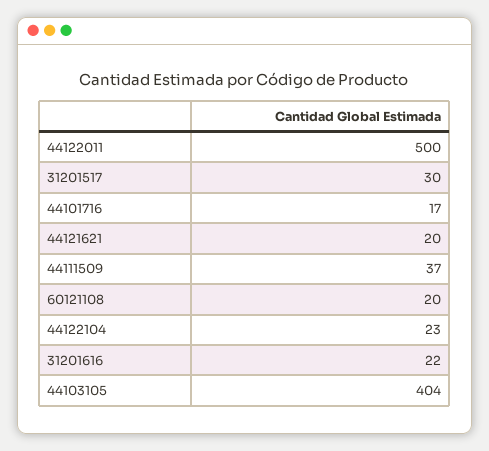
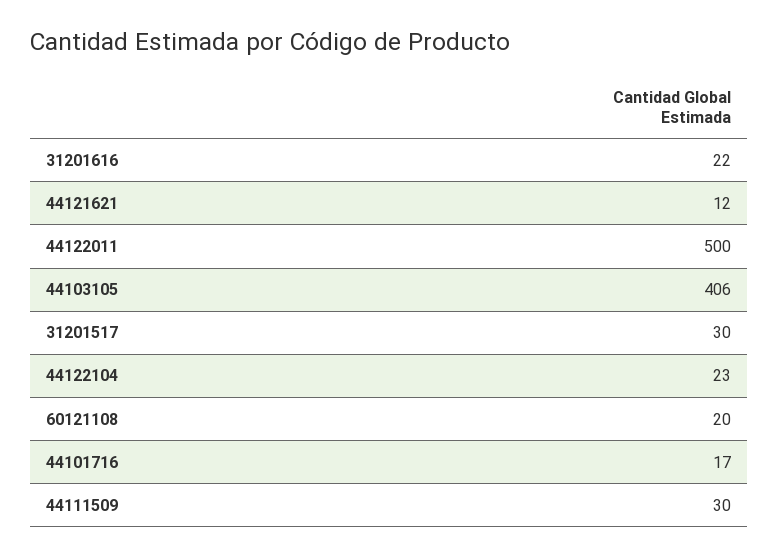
44121621: 20 -> 12
44111509: 37 -> 30
44103105: 404 -> 406

